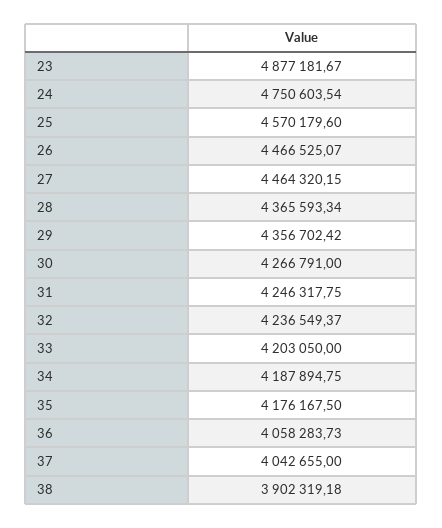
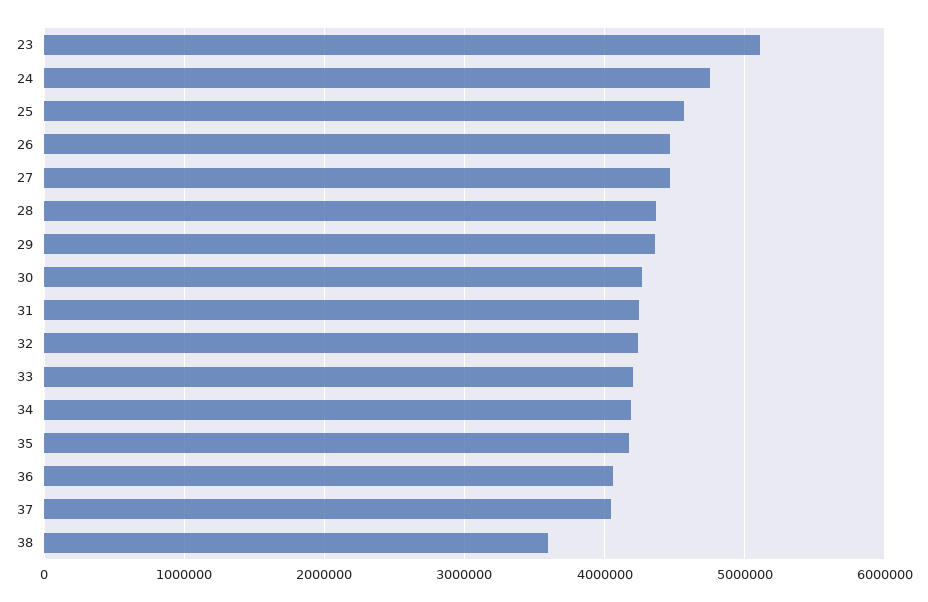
23: 4877181.67 -> 5100000
38: 3902319.18 -> 3600000

